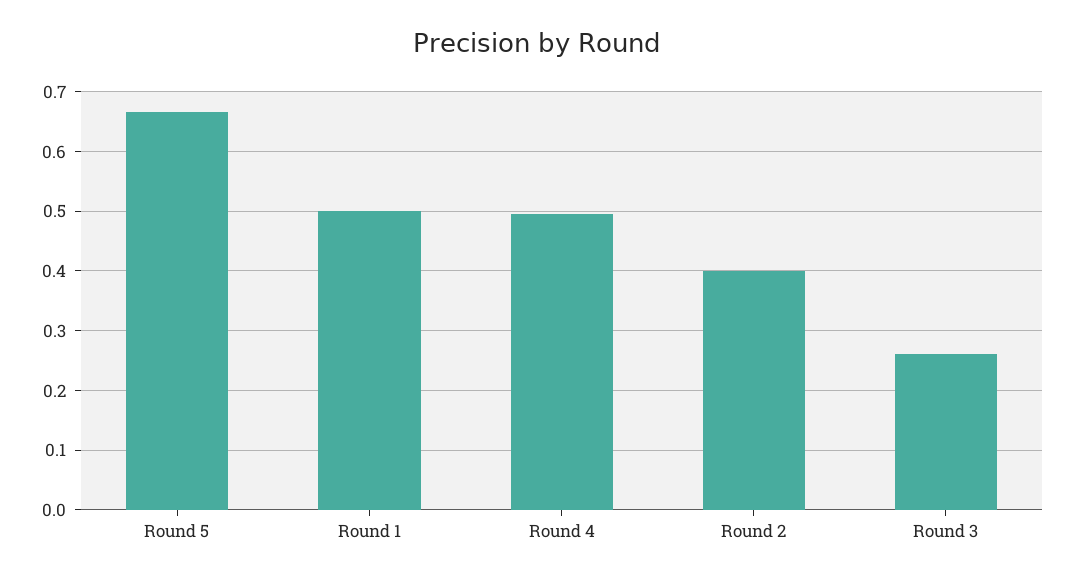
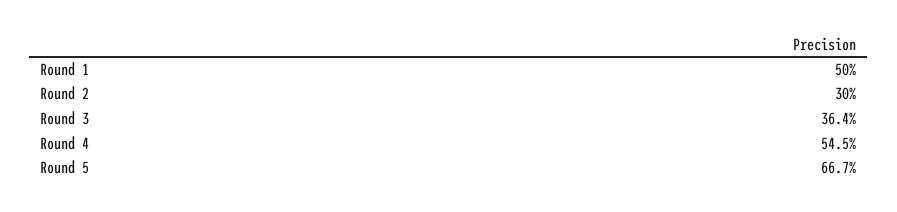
Round 4: 0.5 -> 0.545
Round 2: 0.4 -> 0.3
Round 3: 0.26 -> 0.364

